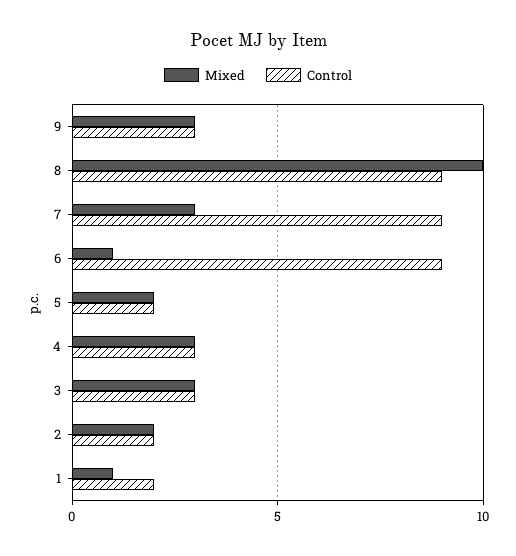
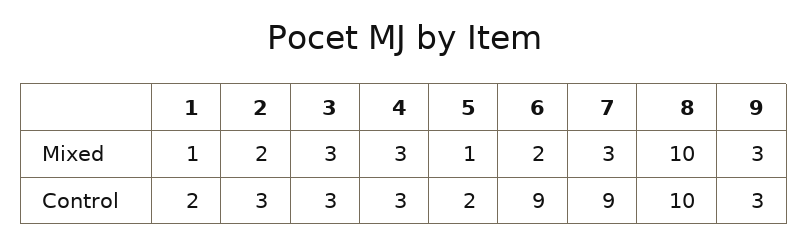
Control, 8: 9 -> 10
Mixed, 6: 1 -> 2
Mixed, 5: 2 -> 1
Control, 2: 2 -> 3

